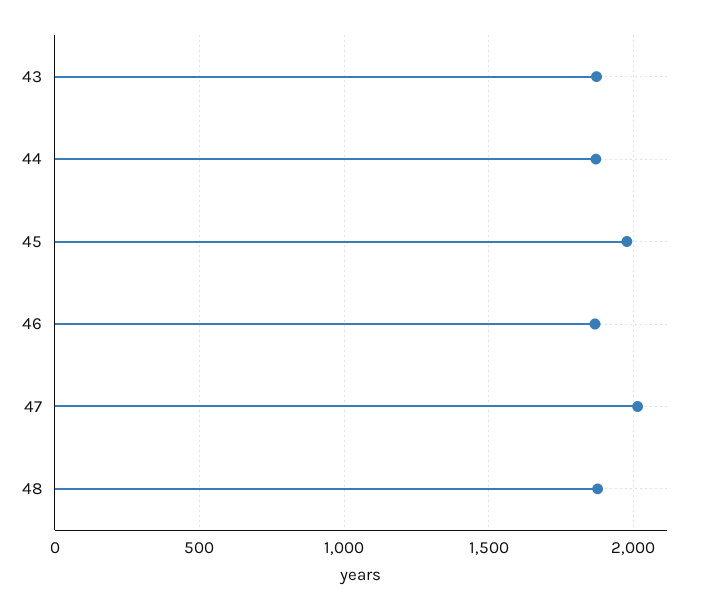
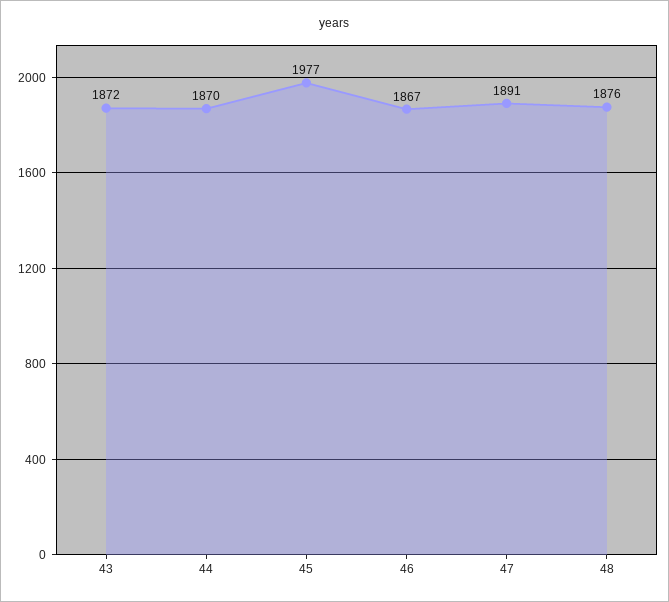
47: 2000 -> 1891

